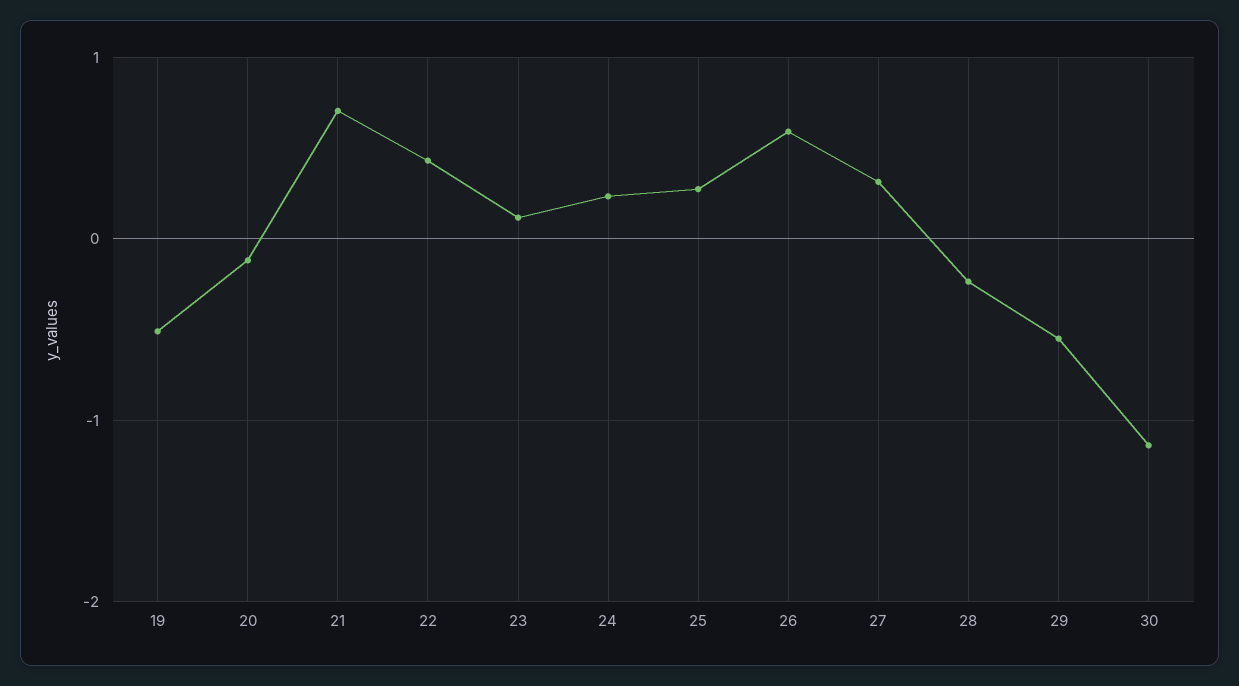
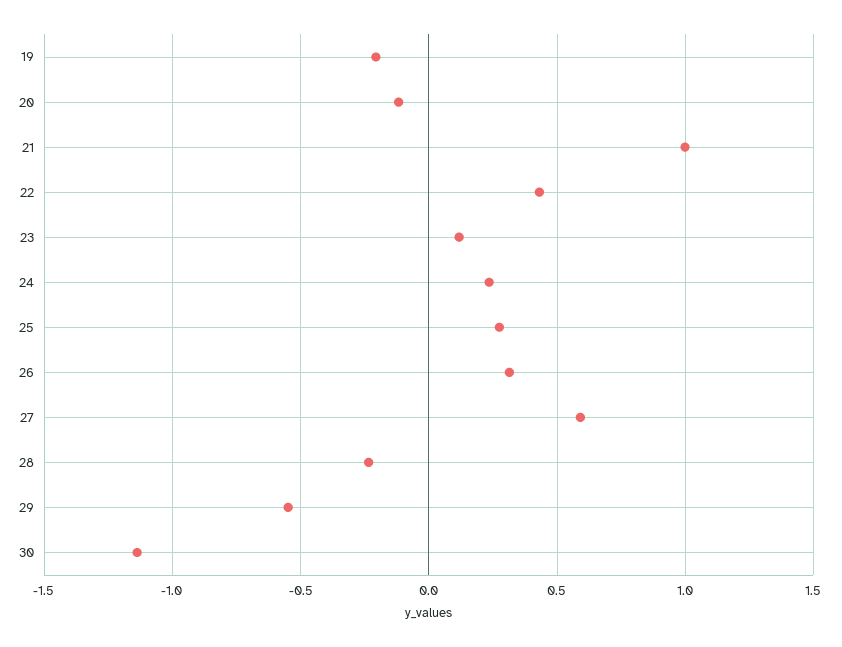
19: -0.5 -> -0.2
21: 0.7 -> 1
26: 0.6 -> 0.3
27: 0.3 -> 0.6

